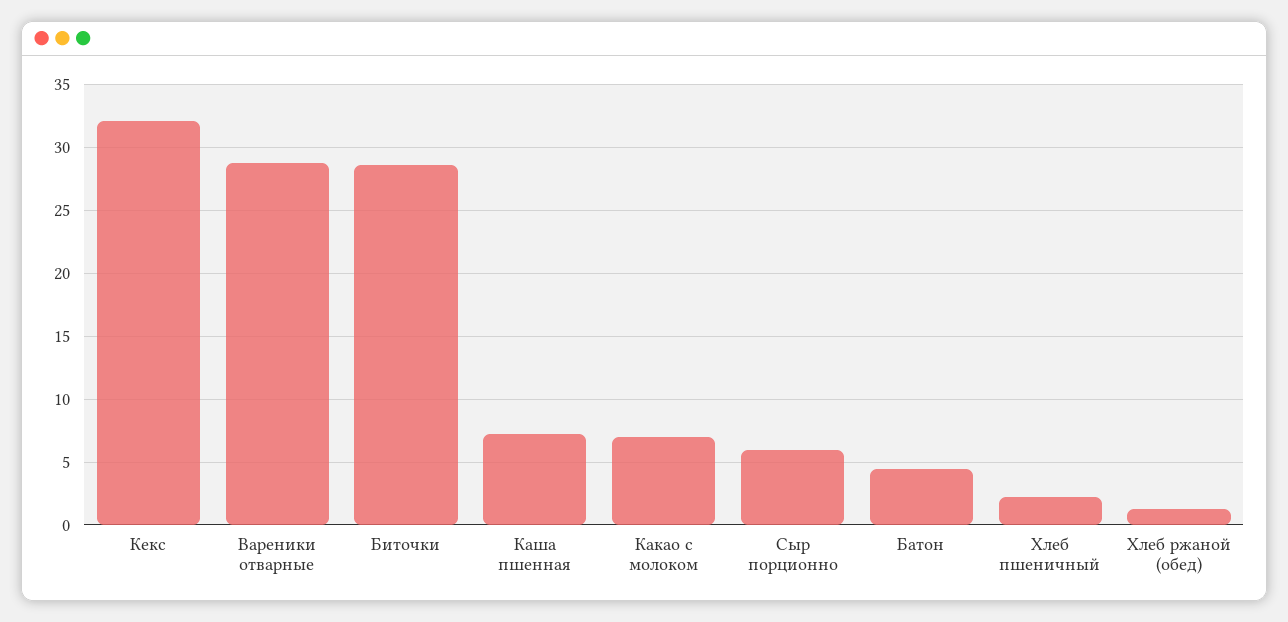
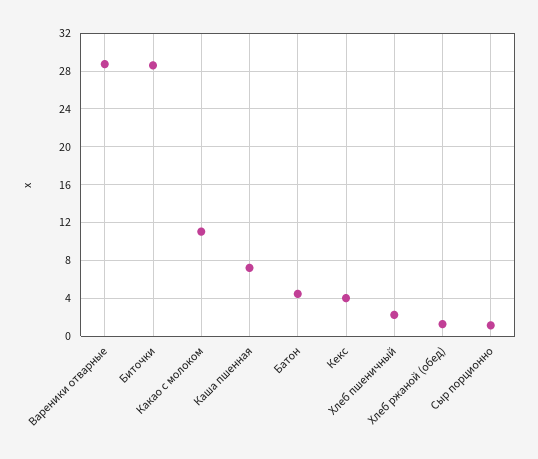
Кекс: 32 -> 4
Какао с молоком: 7 -> 11
Сыр порционно: 6 -> 1

